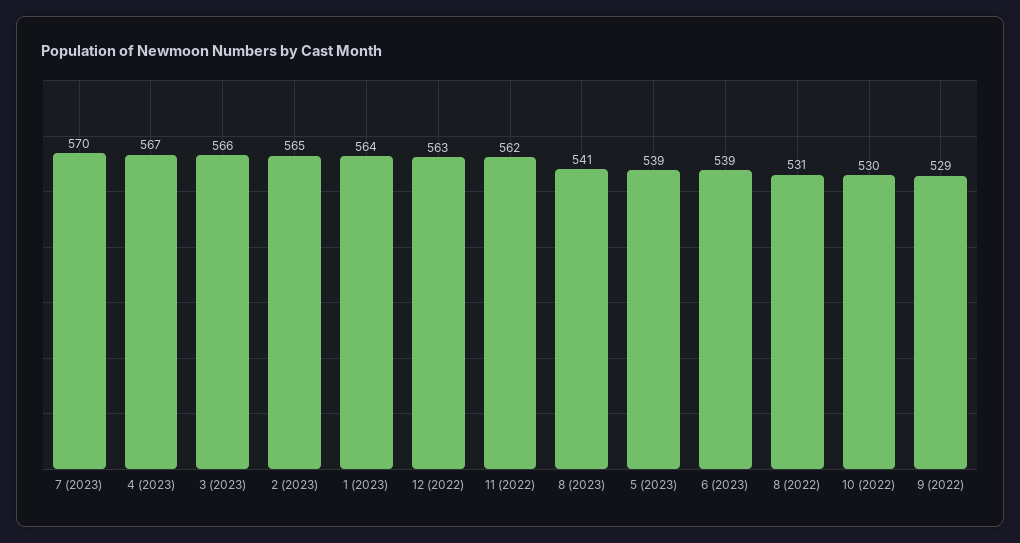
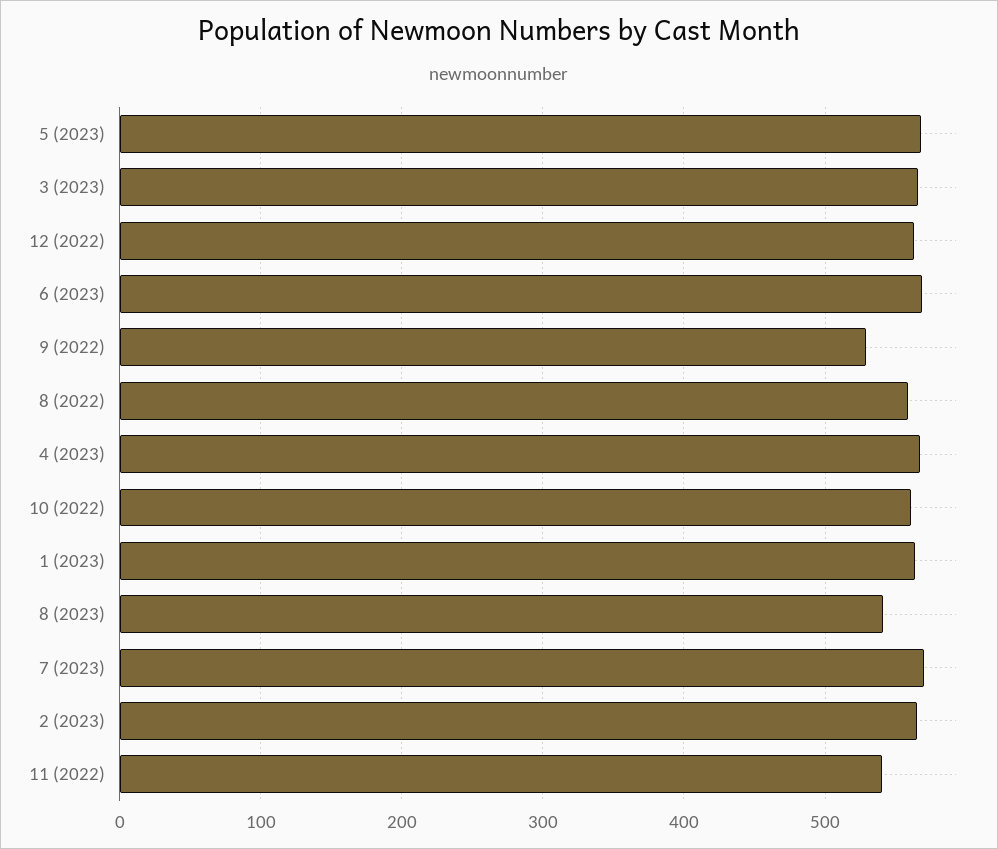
11 (2022): 562 -> 540
5 (2023): 539 -> 570
6 (2023): 539 -> 570
8 (2022): 531 -> 560
10 (2022): 530 -> 560

